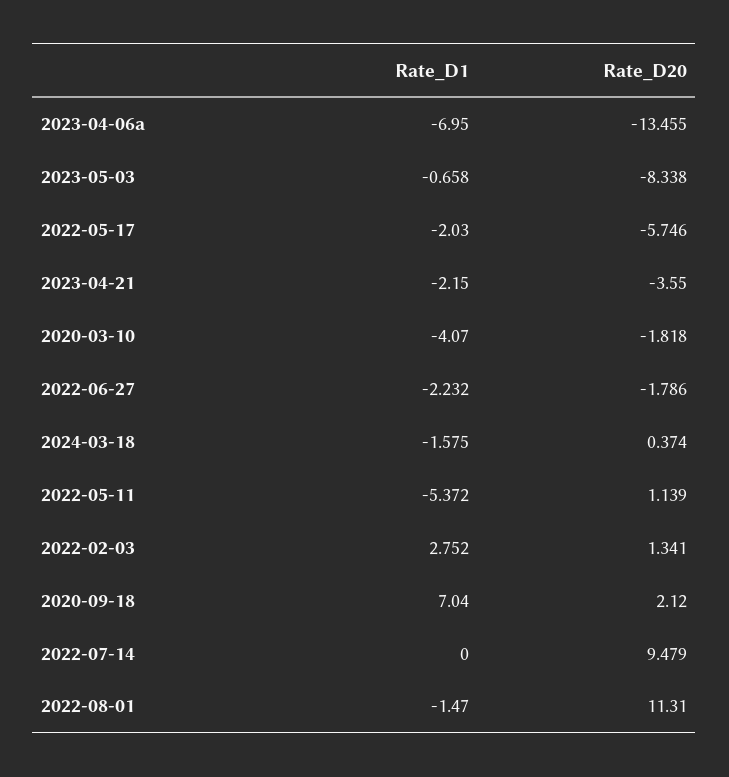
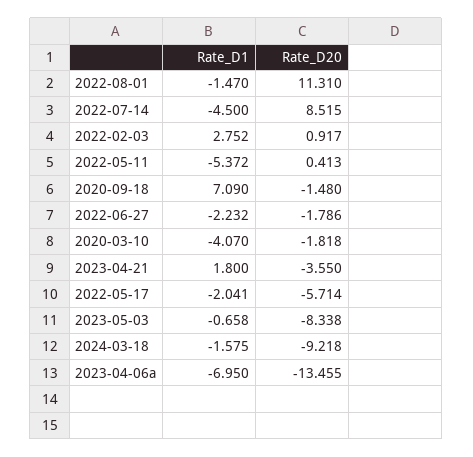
Rate_D1, 2022-05-17: -2.03 -> -2.041
Rate_D20, 2022-05-17: -5.746 -> -5.714
Rate_D1, 2023-04-21: -2.15 -> 1.8
Rate_D20, 2024-03-18: 0.374 -> -9.218
Rate_D20, 2022-05-11: 1.139 -> 0.413
Rate_D20, 2022-02-03: 1.341 -> 0.917
Rate_D1, 2020-09-18: 7.04 -> 7.09
Rate_D20, 2020-09-18: 2.12 -> -1.48
Rate_D1, 2022-07-14: 0 -> -4.5
Rate_D20, 2022-07-14: 9.479 -> 8.515

